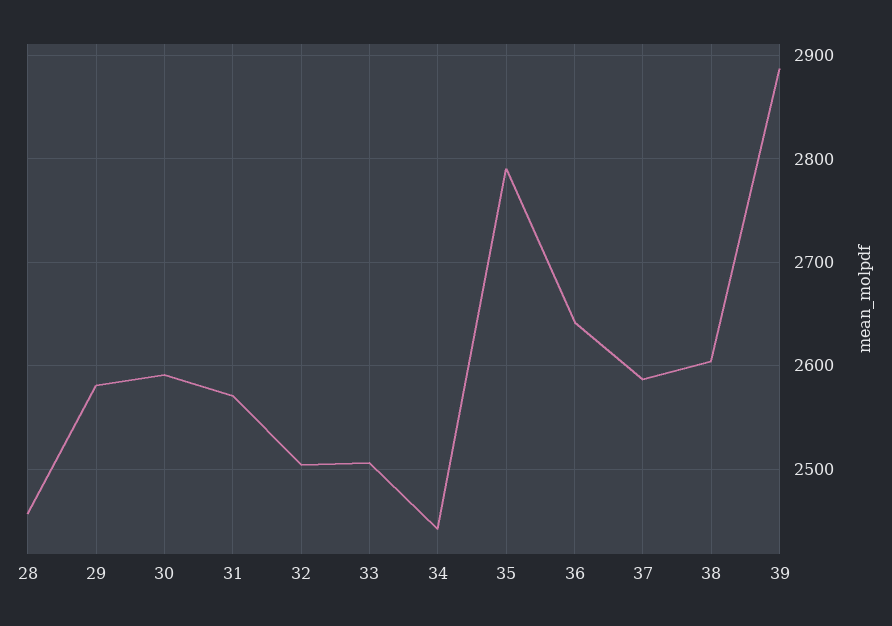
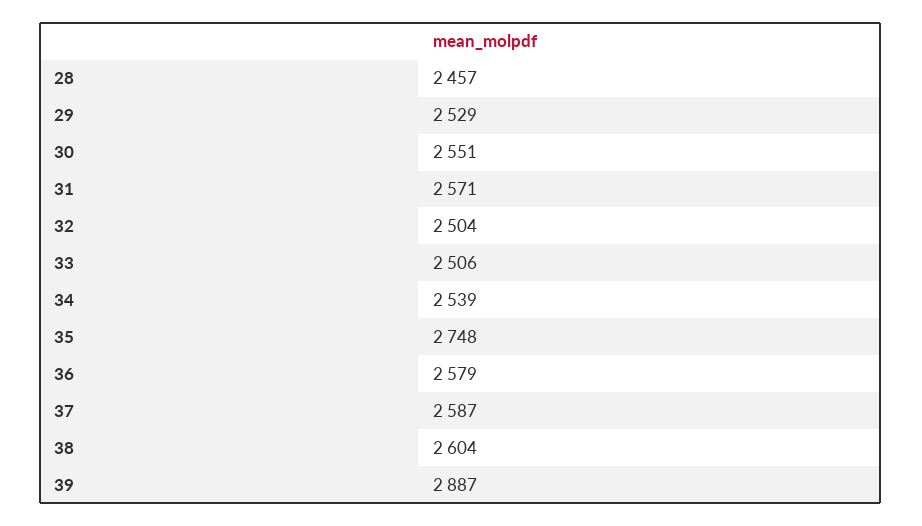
29: 2580 -> 2529
30: 2590 -> 2551
34: 2440 -> 2539
35: 2790 -> 2748
36: 2640 -> 2579

